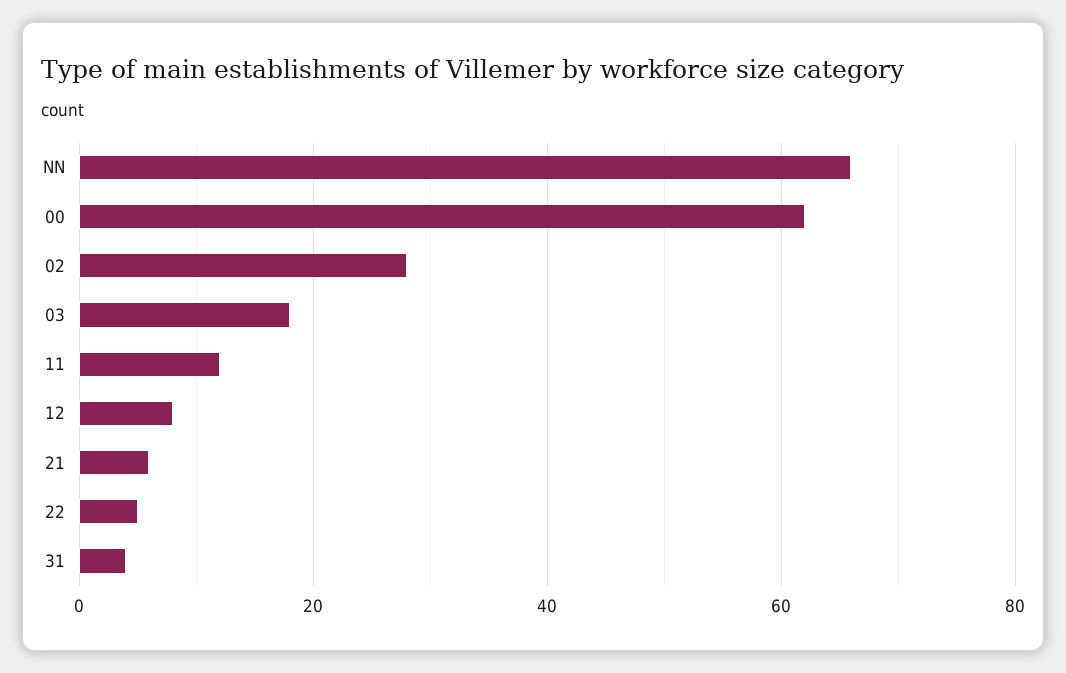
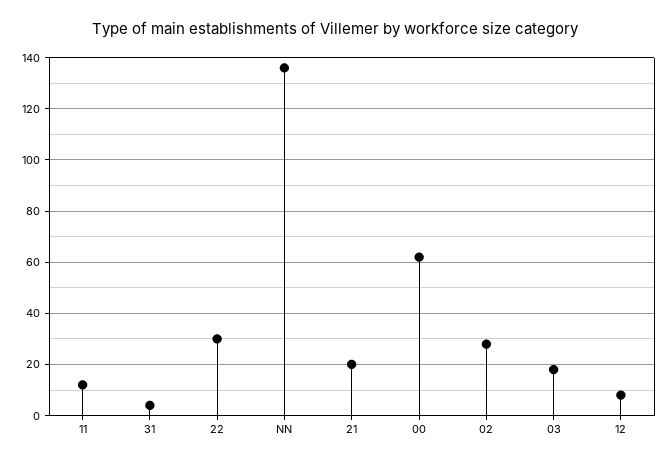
NN: 65 -> 135
21: 5 -> 20
22: 5 -> 30

